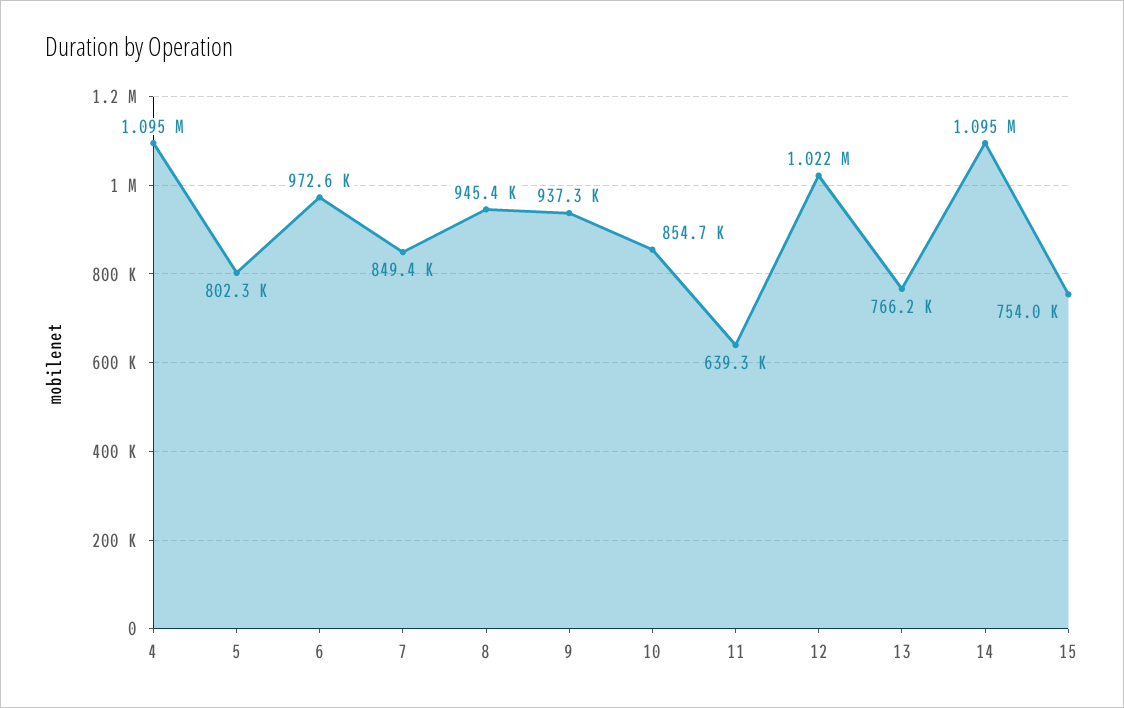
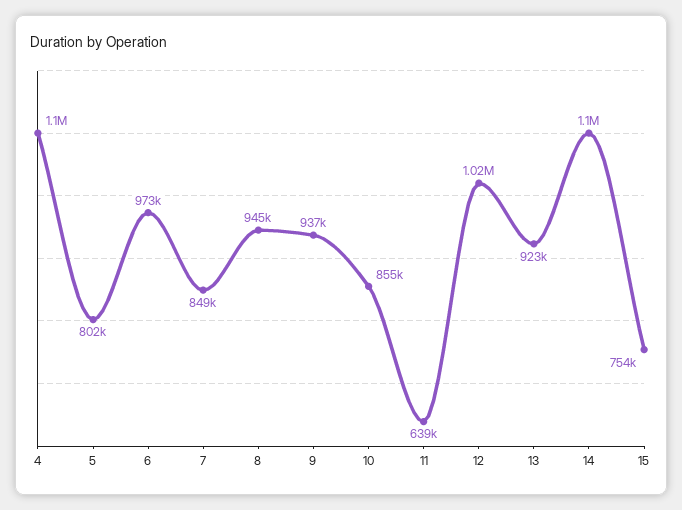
13: 766200 -> 923000

